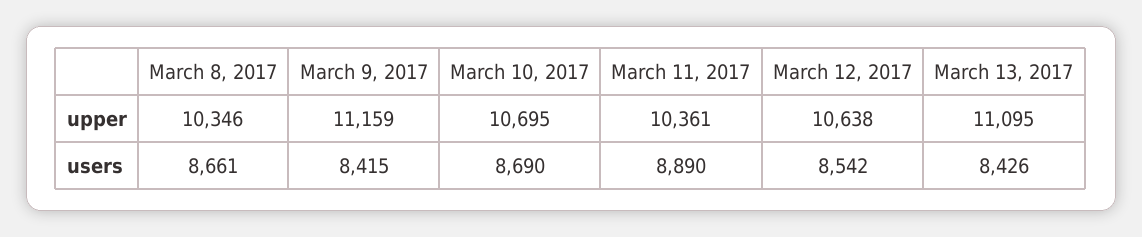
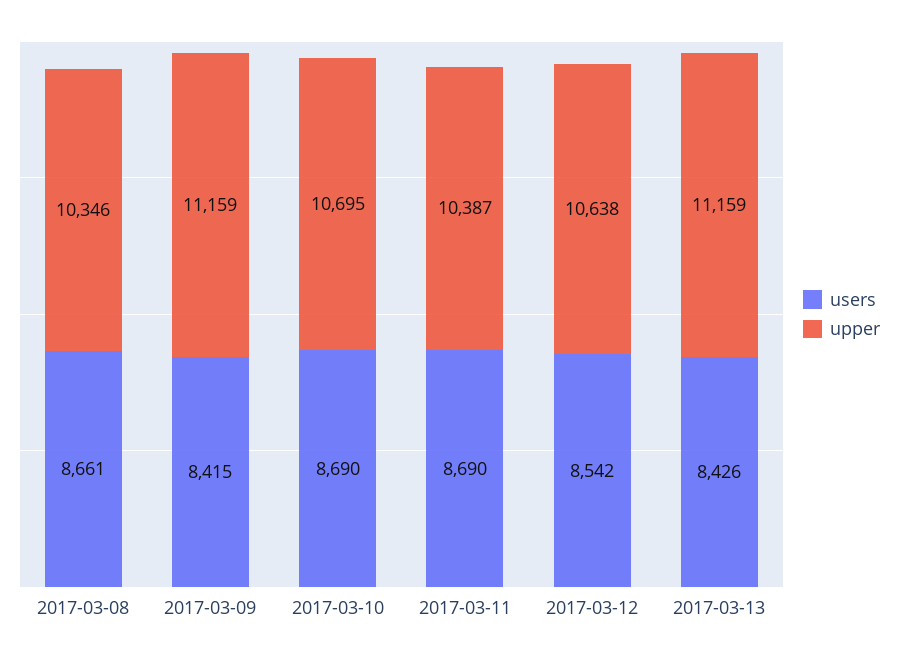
upper, March 11, 2017: 10361 -> 10387
upper, March 13, 2017: 11095 -> 11159
users, March 11, 2017: 8890 -> 8690

